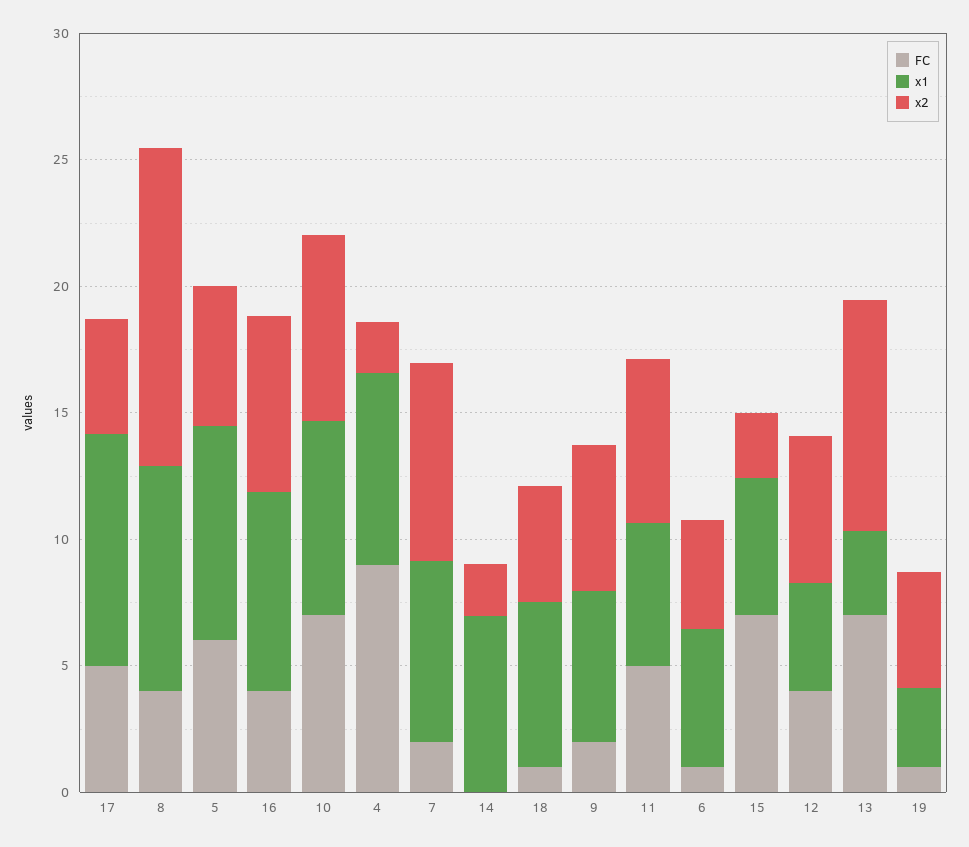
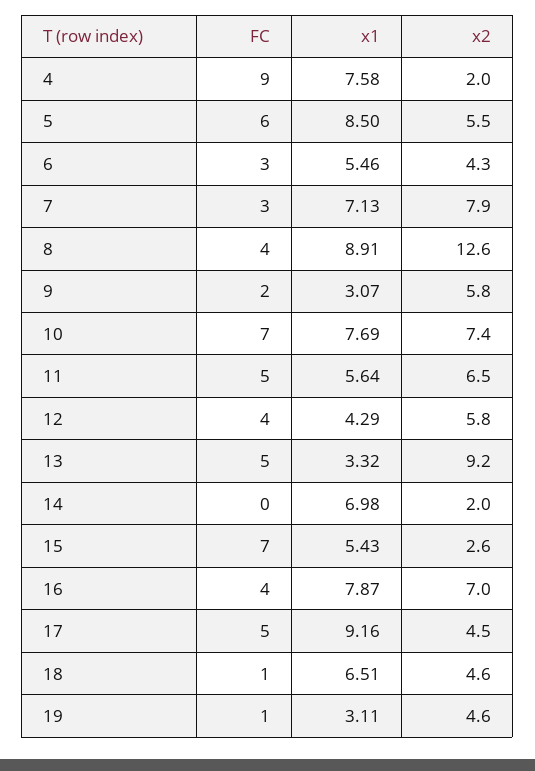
FC, 7: 2 -> 3
x1, 9: 6 -> 3.07
FC, 6: 1 -> 3
FC, 13: 7 -> 5

